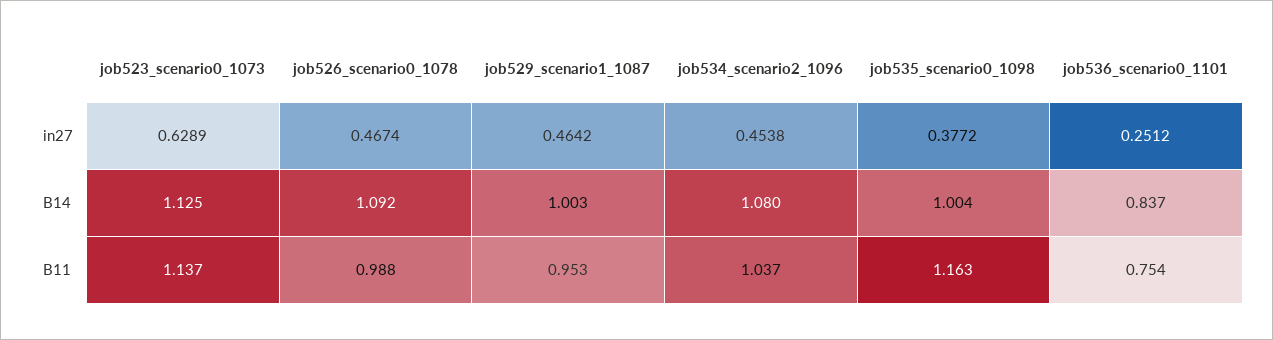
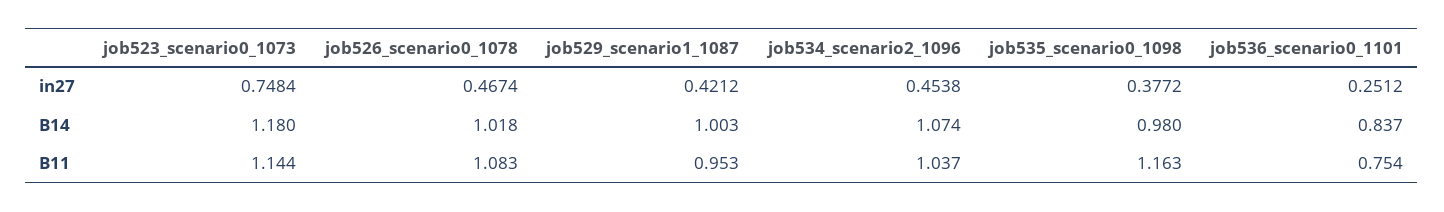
job523_scenario0_1073, in27: 0.6289 -> 0.7484
job529_scenario1_1087, in27: 0.4642 -> 0.4212
job523_scenario0_1073, B14: 1.125 -> 1.18
job526_scenario0_1078, B14: 1.092 -> 1.018
job534_scenario2_1096, B14: 1.08 -> 1.074
job535_scenario0_1098, B14: 1.004 -> 0.98
job523_scenario0_1073, B11: 1.137 -> 1.144
job526_scenario0_1078, B11: 0.988 -> 1.083

